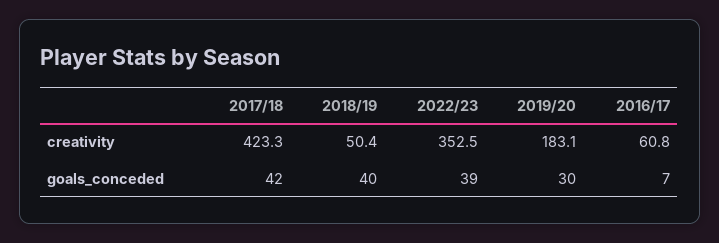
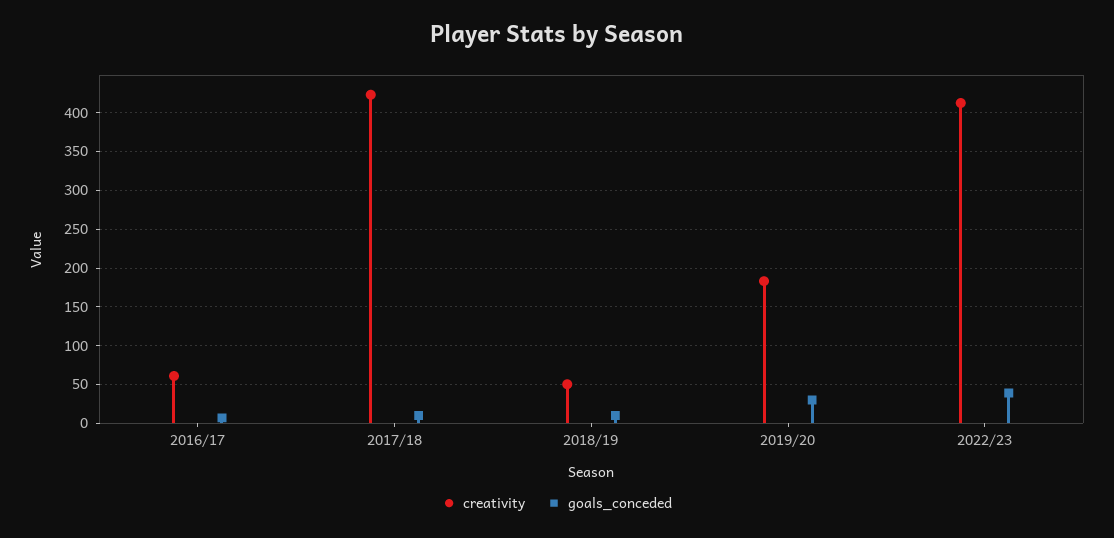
creativity, 2022/23: 352.5 -> 410
goals_conceded, 2017/18: 42 -> 10
goals_conceded, 2018/19: 40 -> 10

